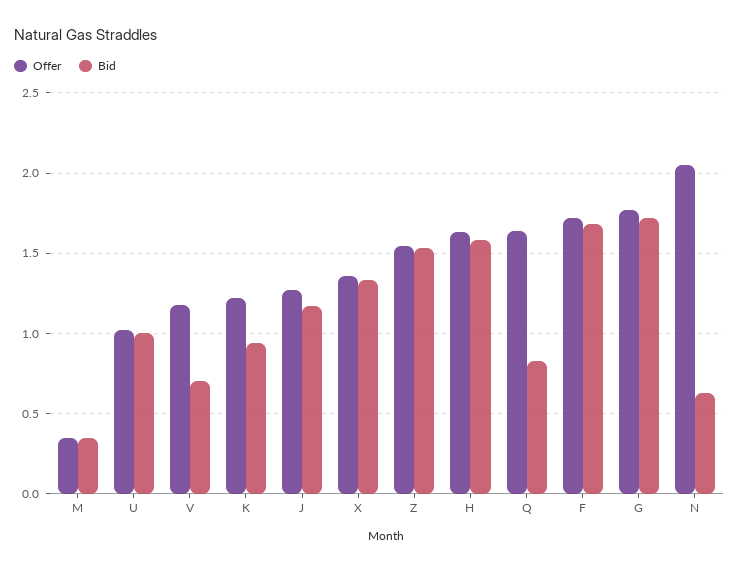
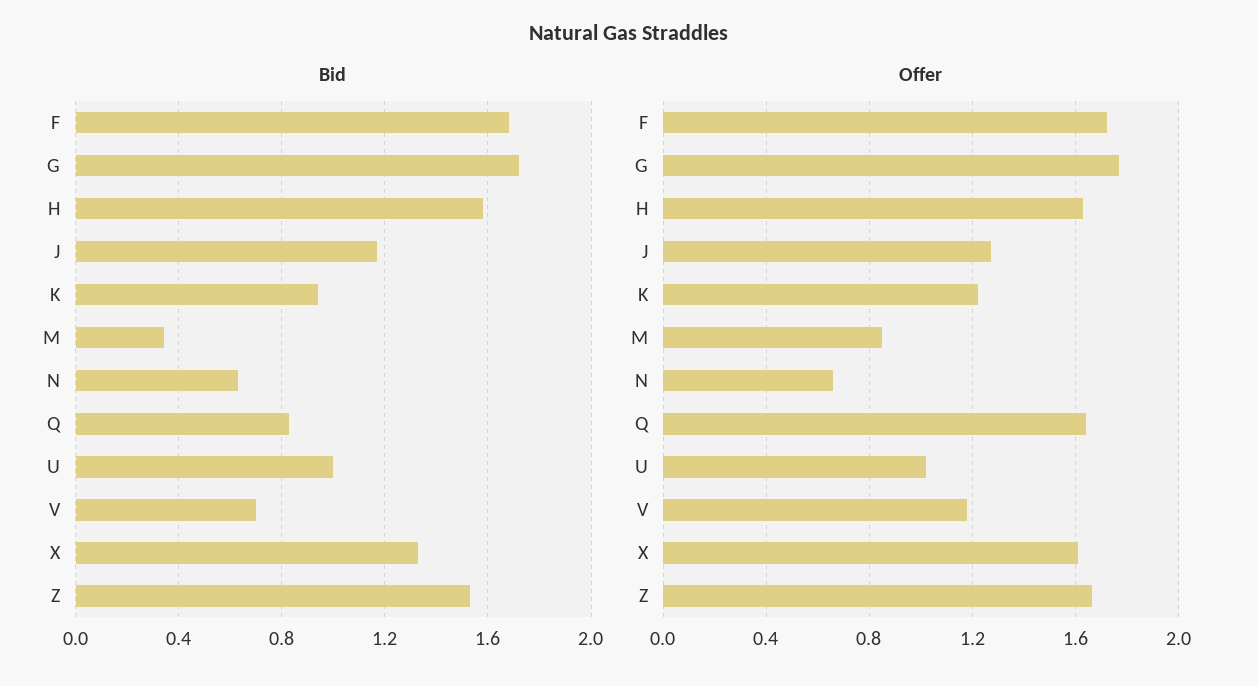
Offer, M: 0.35 -> 0.85
Offer, X: 1.35 -> 1.6
Offer, Z: 1.55 -> 1.65
Offer, N: 2.05 -> 0.65

